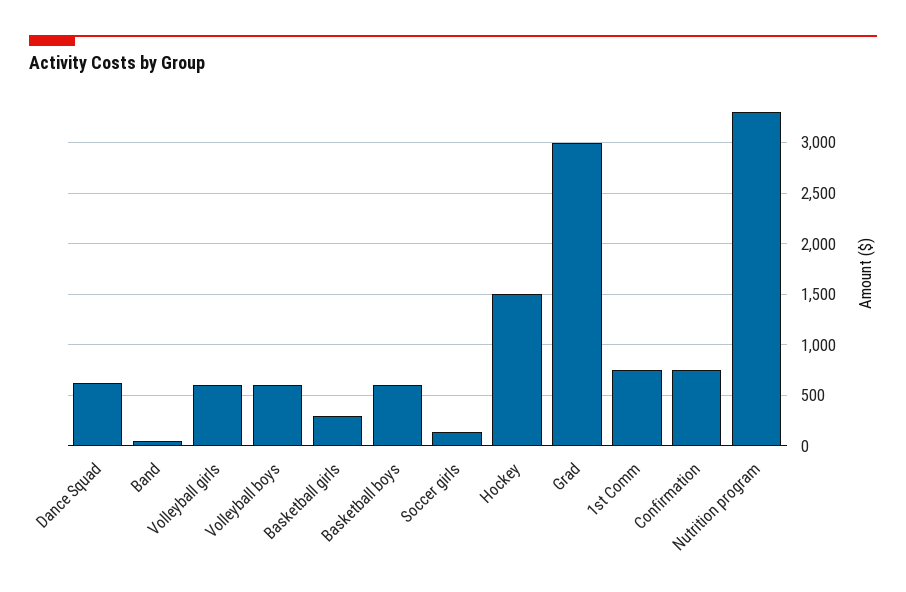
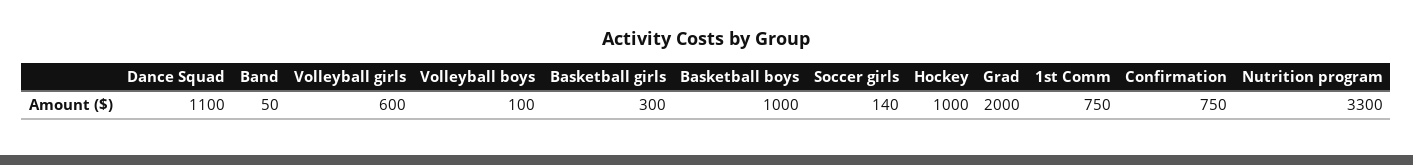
Dance Squad: 600 -> 1100
Volleyball boys: 600 -> 100
Basketball boys: 600 -> 1000
Hockey: 1500 -> 1000
Grad: 3000 -> 2000

